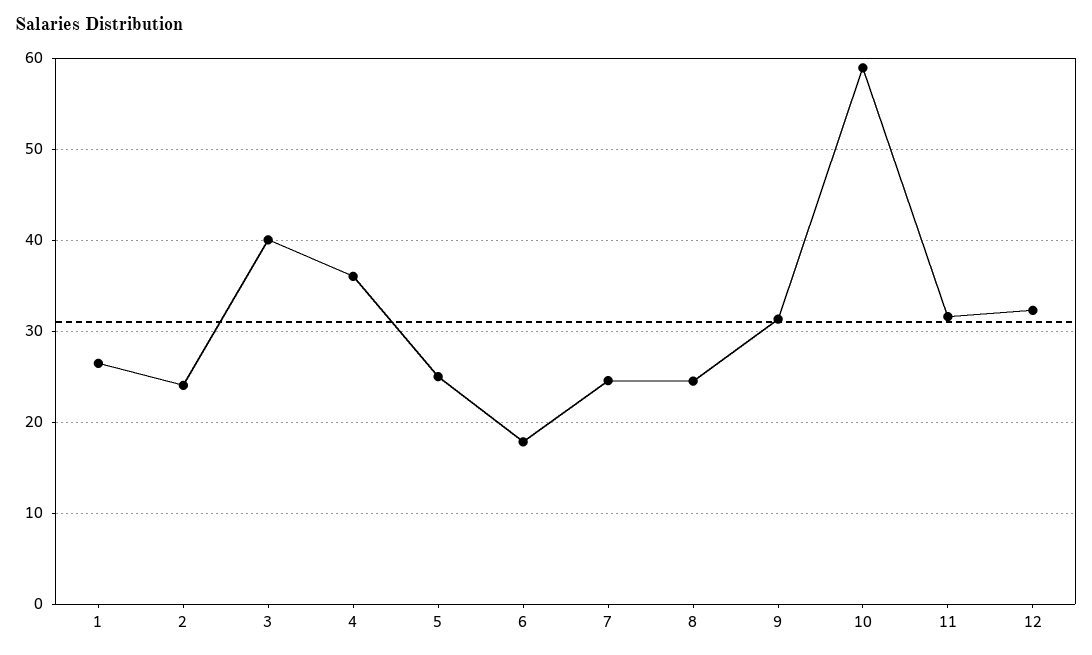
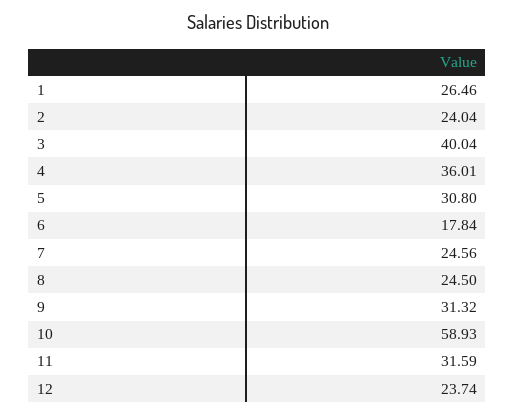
5: 25 -> 30.8
12: 32 -> 23.74

